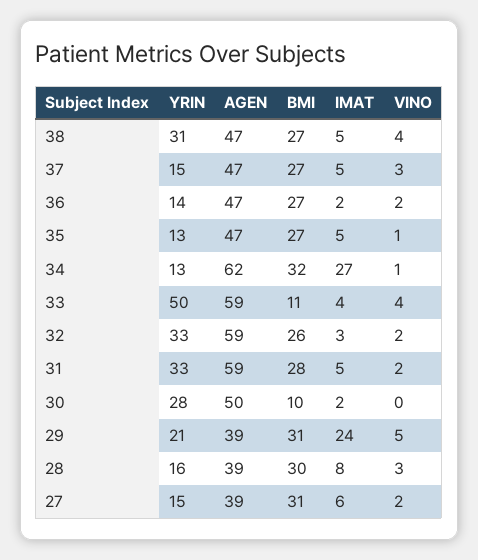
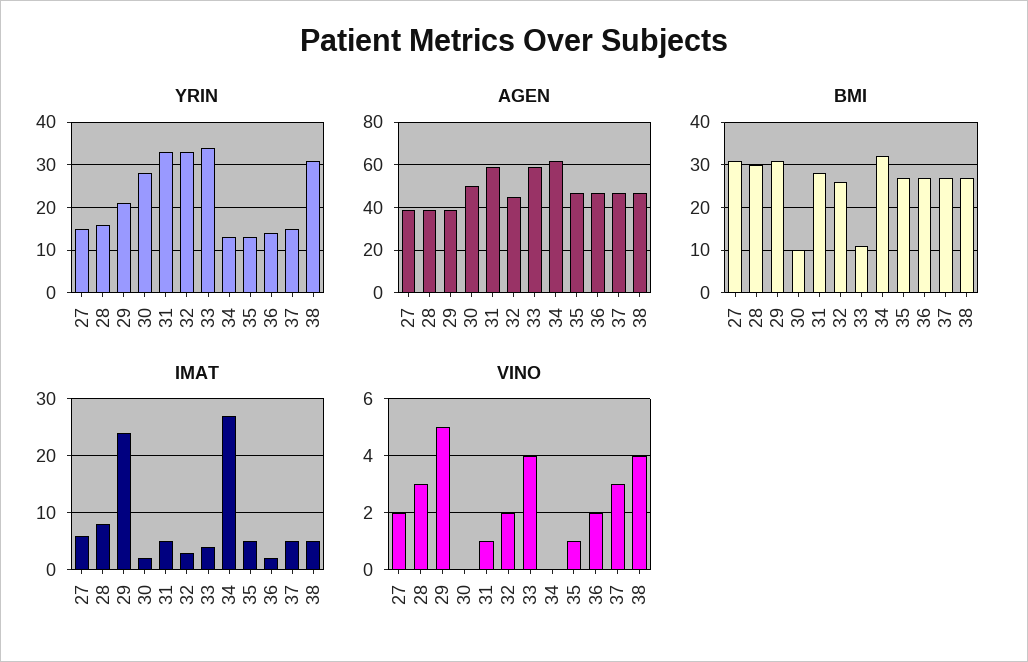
VINO, 34: 1 -> 0
YRIN, 33: 50 -> 35
AGEN, 32: 59 -> 45
VINO, 31: 2 -> 1

